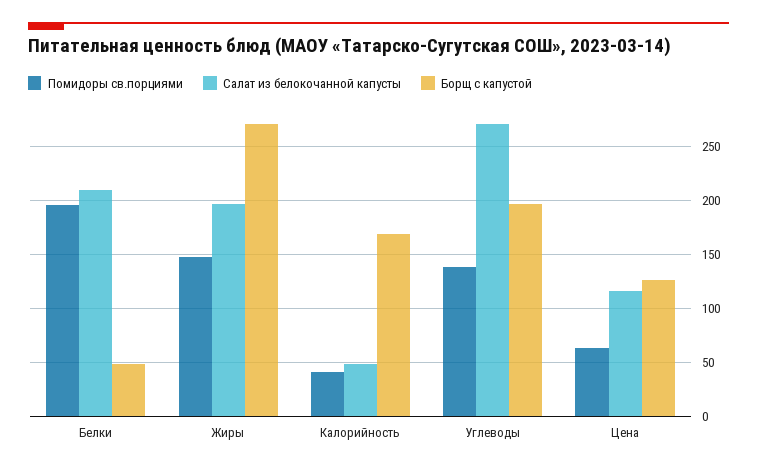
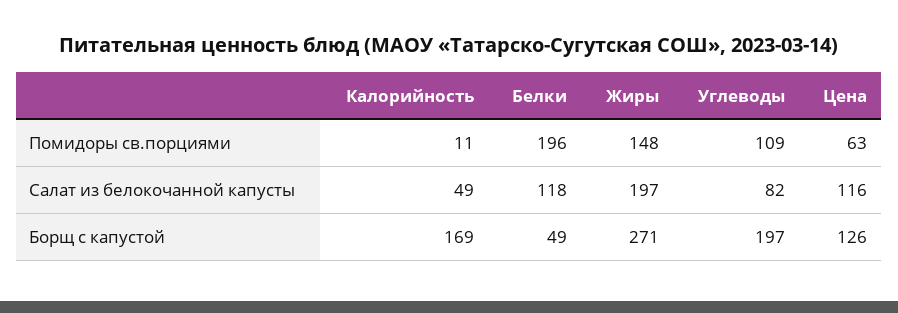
Салат из белокочанной капусты, Белки: 210 -> 118
Помидоры св.порциями, Калорийность: 40 -> 11
Помидоры св.порциями, Углеводы: 140 -> 109
Салат из белокочанной капусты, Углеводы: 270 -> 82

